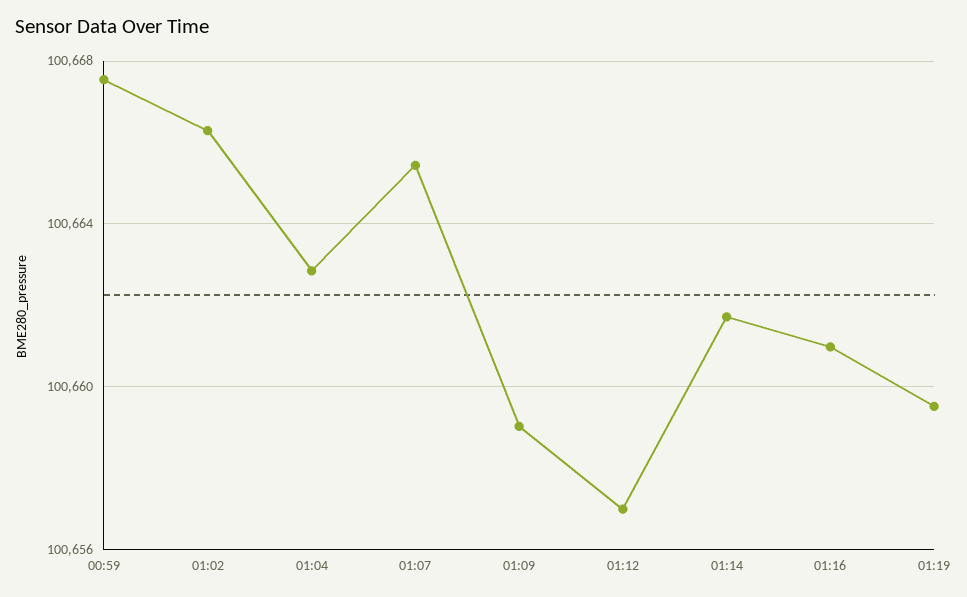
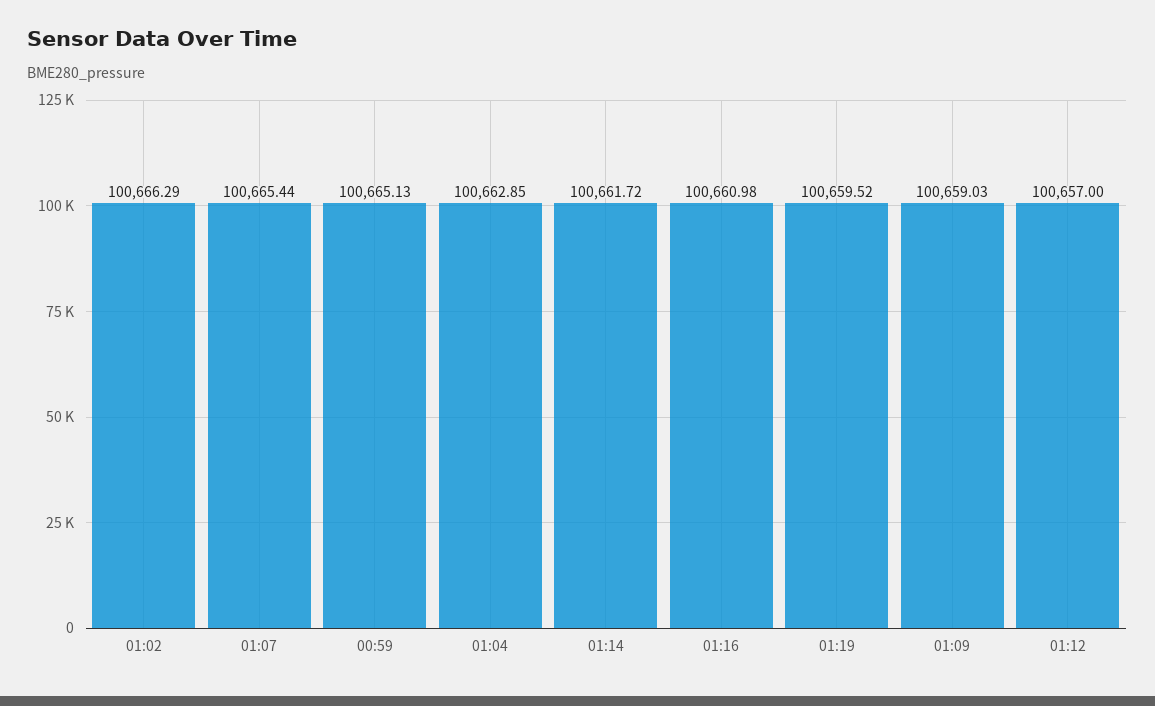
00:59: 100667.5 -> 100665.13

